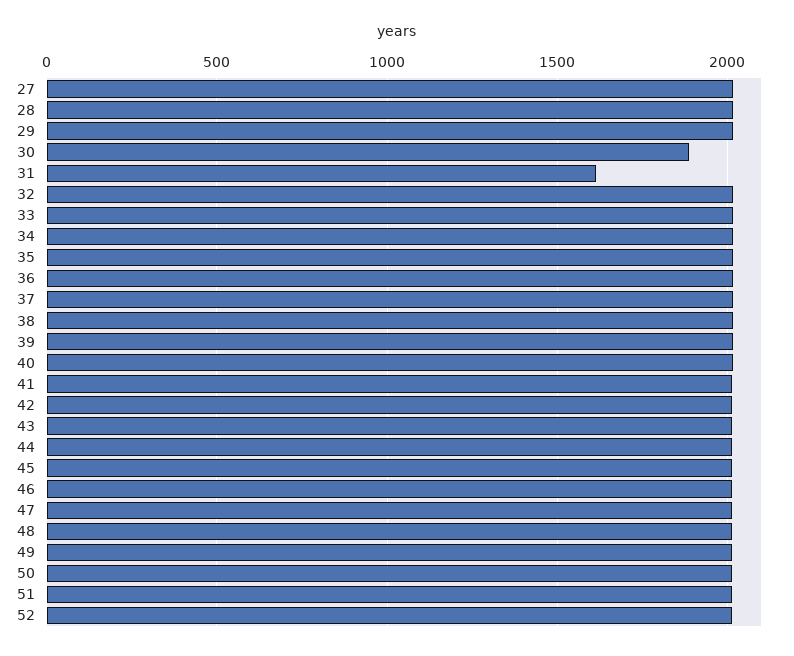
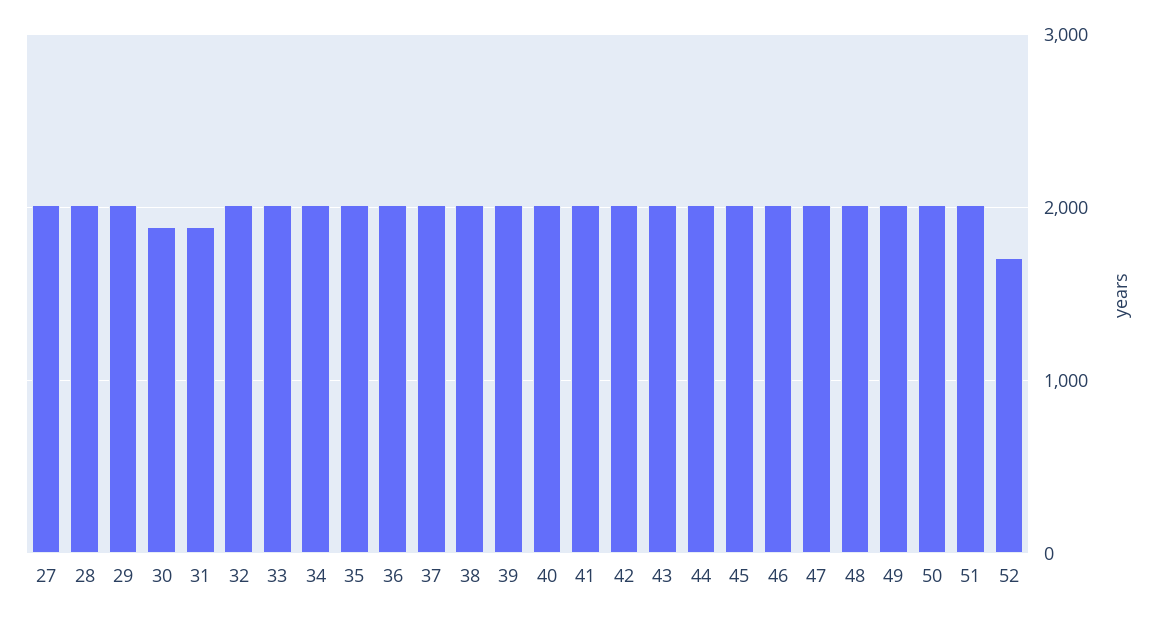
31: 1600 -> 1900
52: 2000 -> 1700

